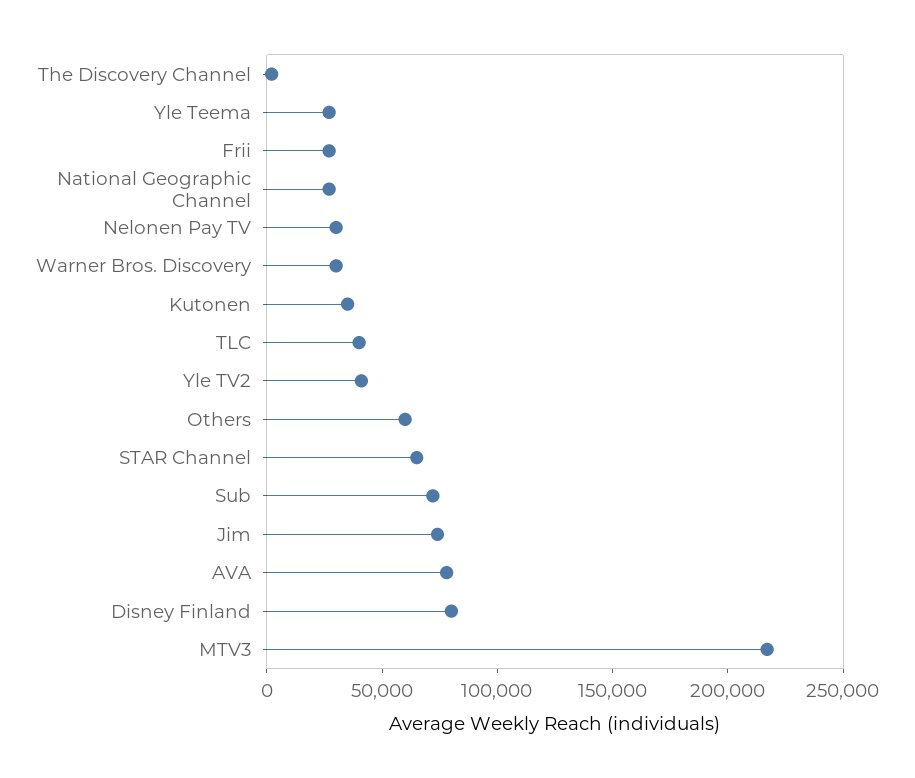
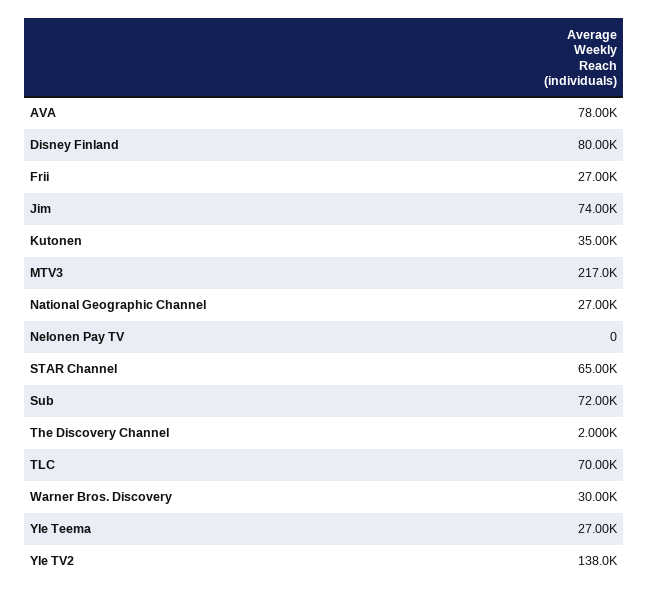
Nelonen Pay TV: 30000 -> 0
TLC: 40000 -> 70000
Yle TV2: 40000 -> 138000
Others: 60000 -> none

